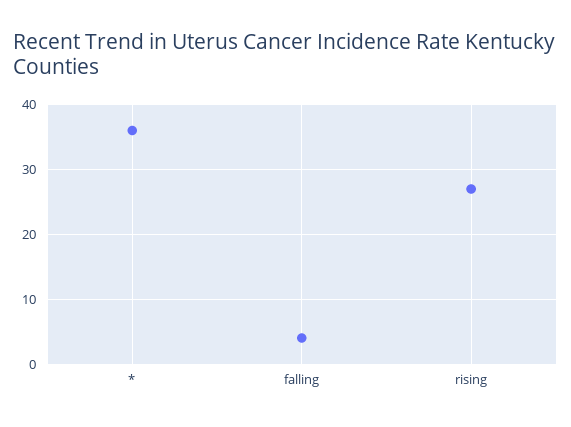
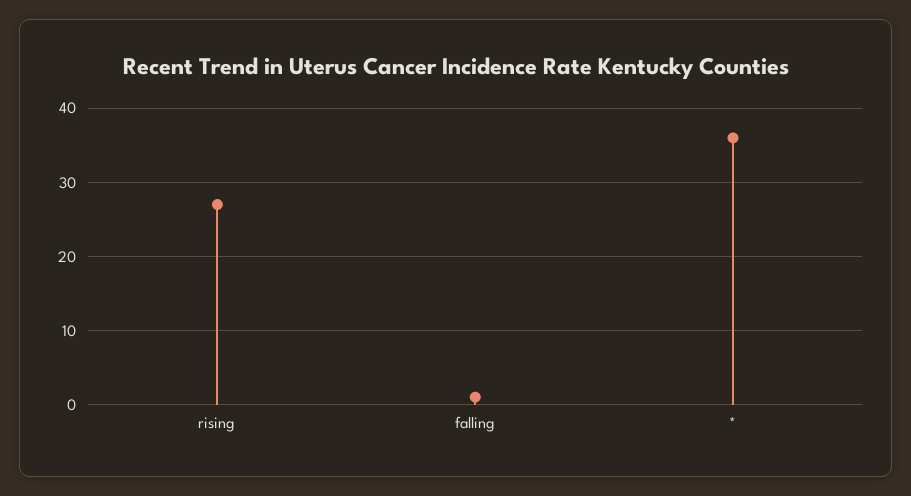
falling: 4 -> 1

